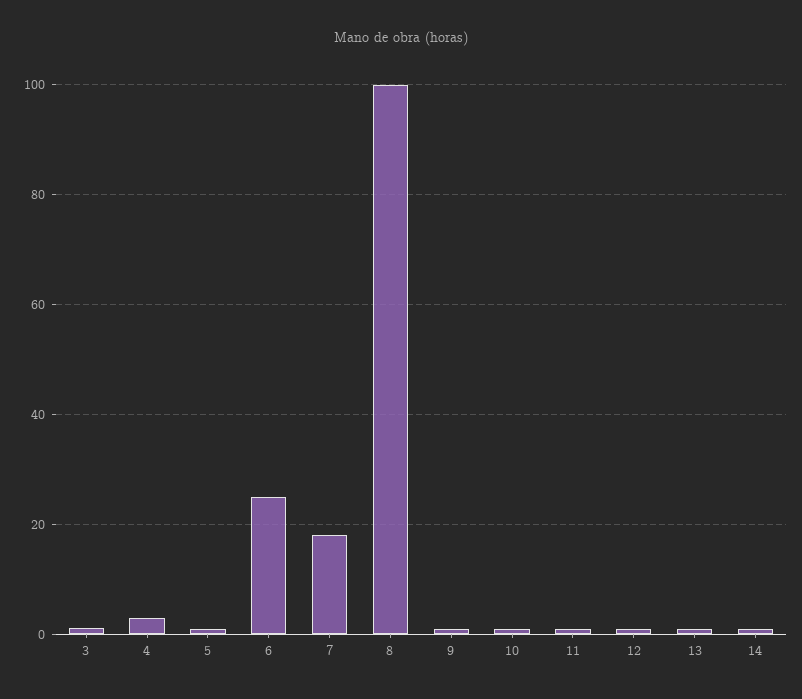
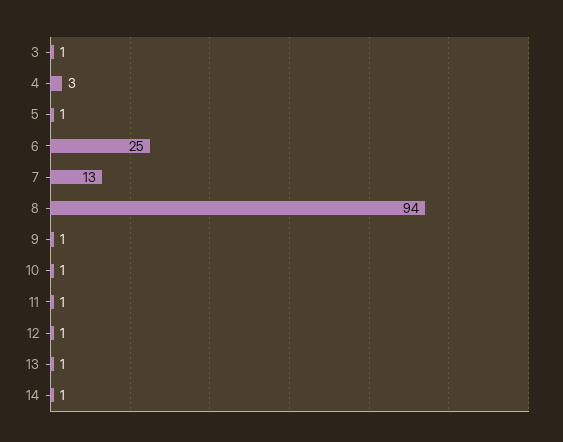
7: 18 -> 13
8: 100 -> 94

